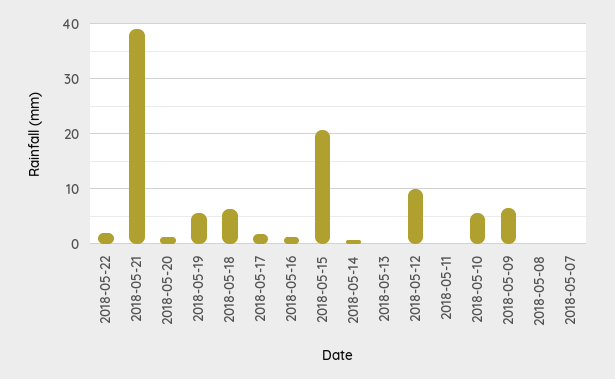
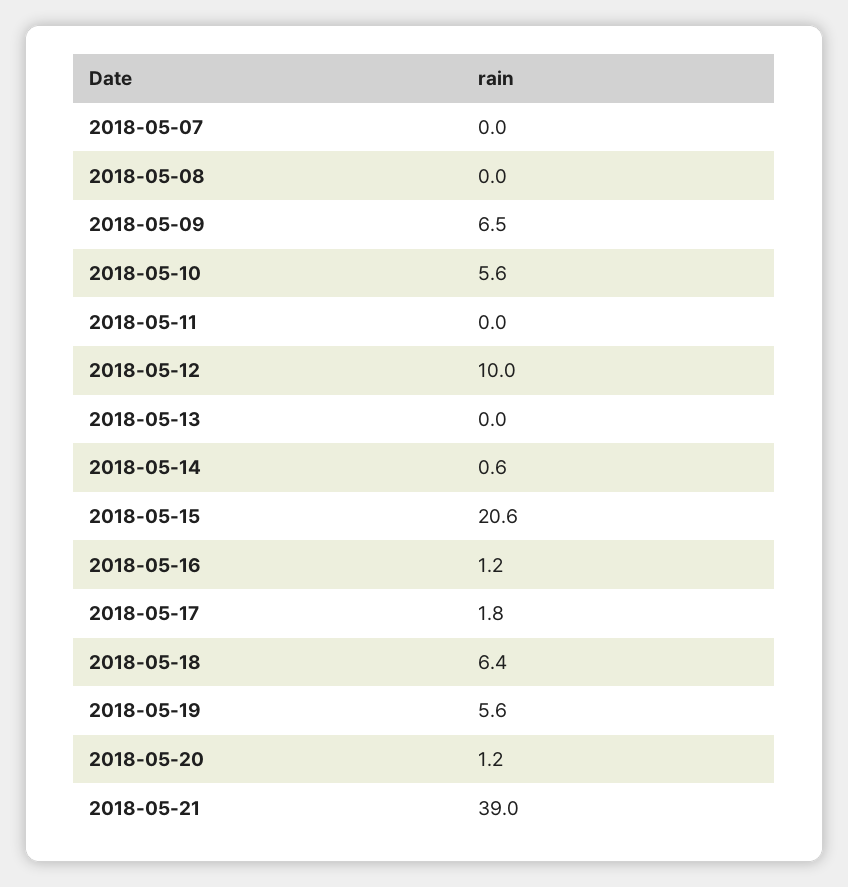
2018-05-22: 2 -> none

